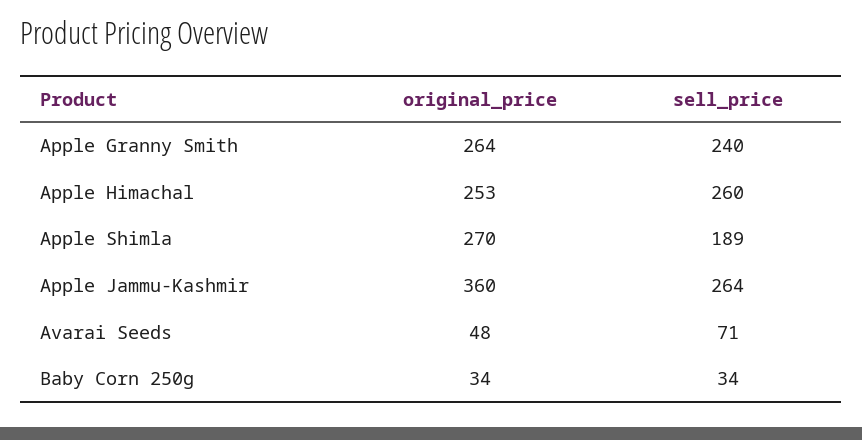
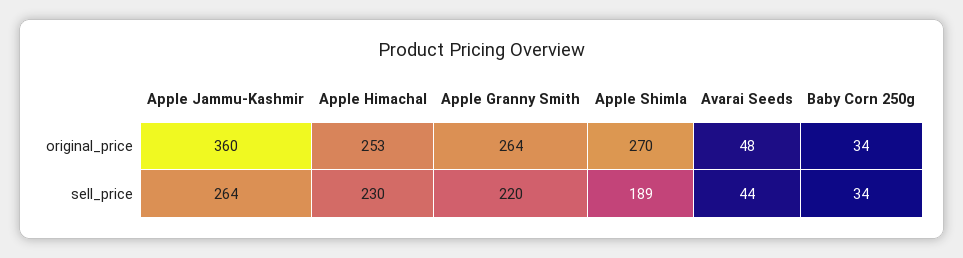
sell_price, Apple Granny Smith: 240 -> 220
sell_price, Apple Himachal: 260 -> 230
sell_price, Avarai Seeds: 71 -> 44

